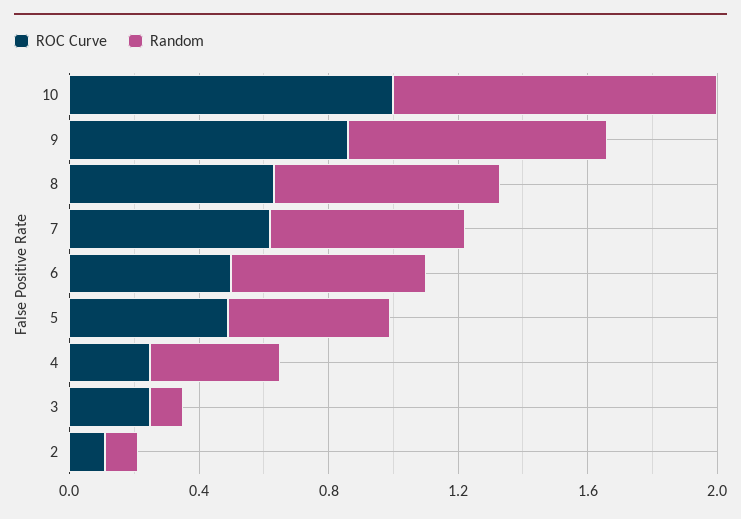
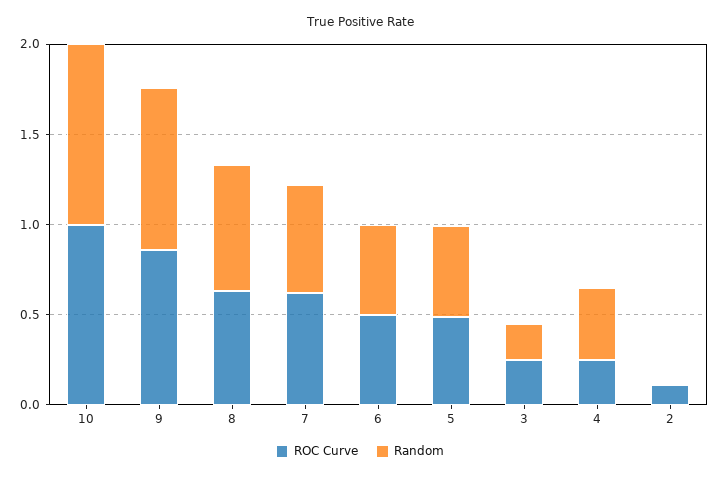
Random, 9: 0.8 -> 0.9
Random, 6: 0.6 -> 0.5
Random, 3: 0.1 -> 0.2
Random, 2: 0.1 -> 0

